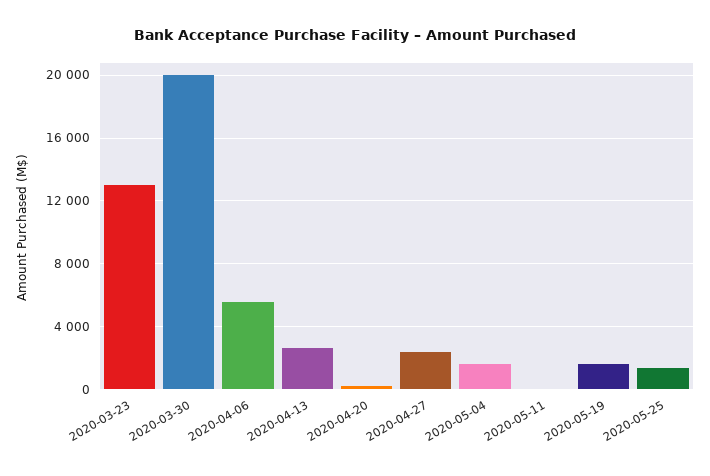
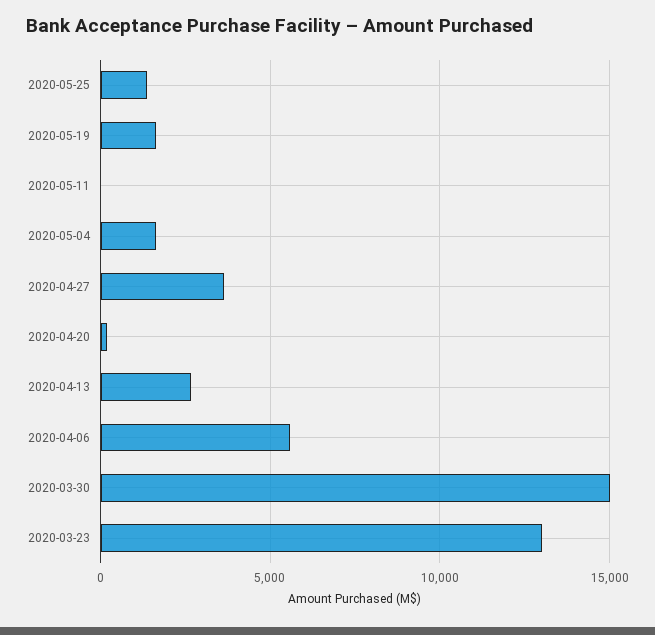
2020-03-30: 20000 -> 15000
2020-04-27: 2500 -> 3500

